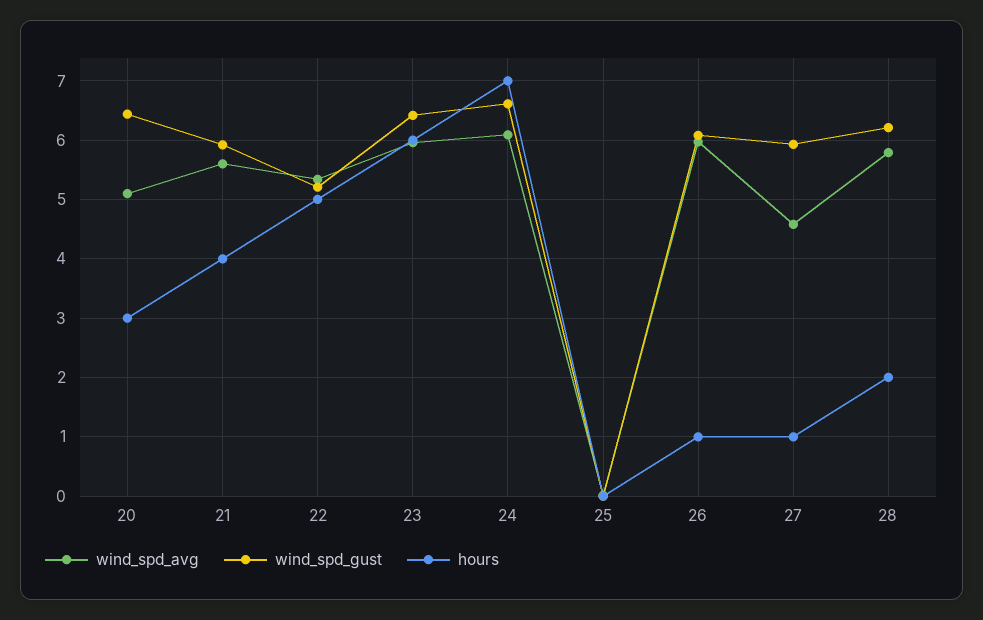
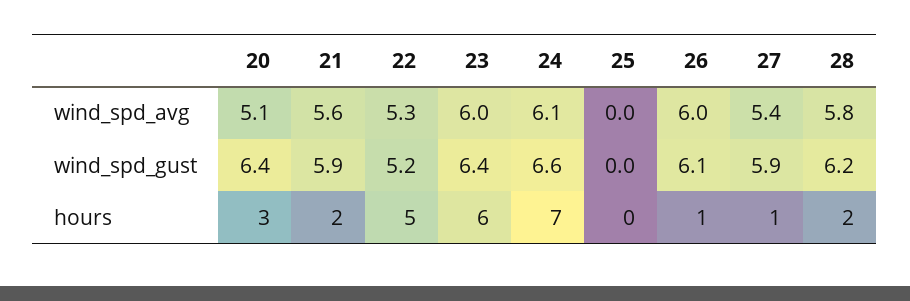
hours, 21: 4 -> 2
wind_spd_avg, 27: 4.6 -> 5.4

